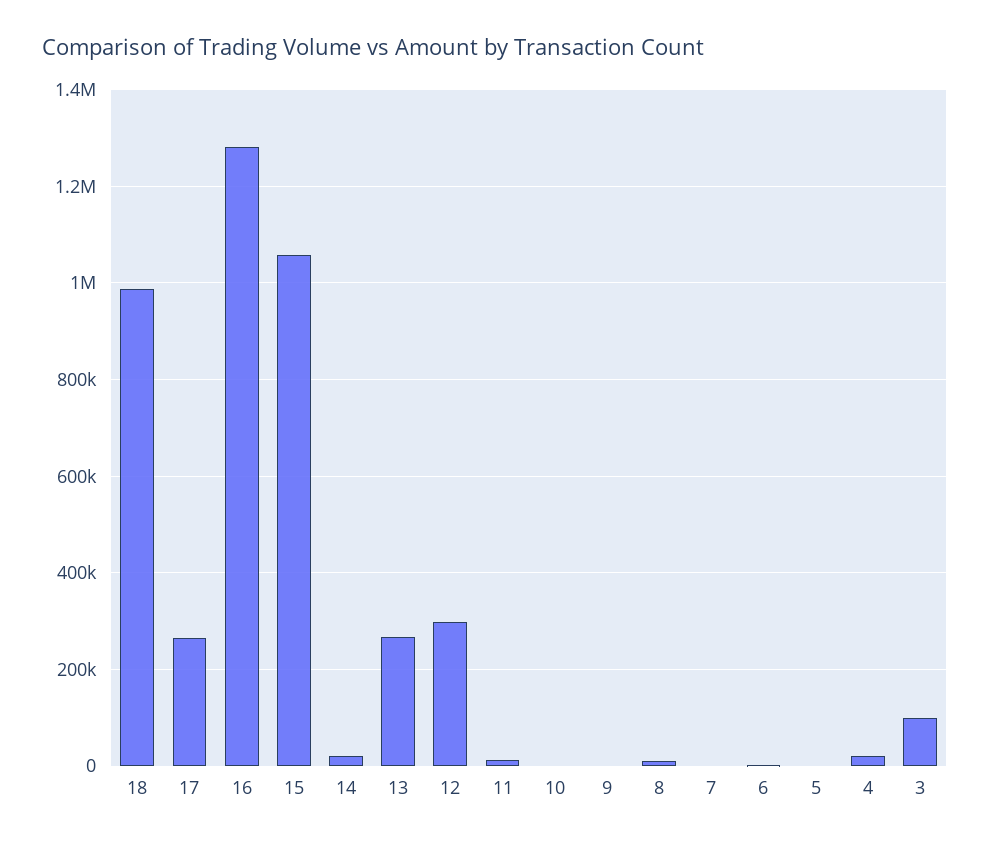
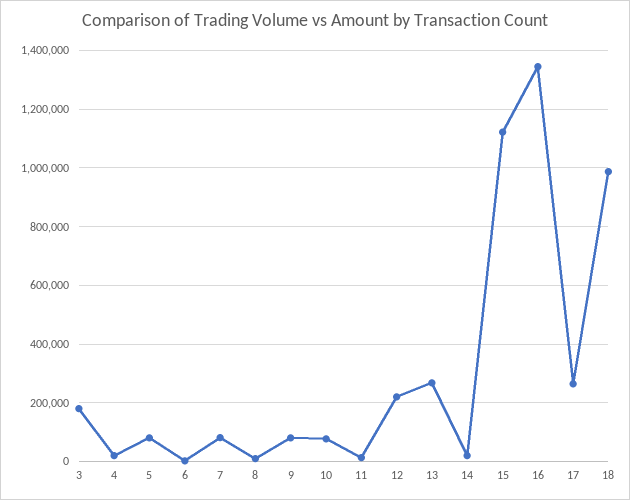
16: 1280000 -> 1350000
15: 1060000 -> 1125000
12: 300000 -> 225000
10: 0 -> 75000
9: 0 -> 75000
7: 0 -> 75000
5: 0 -> 75000
3: 100000 -> 175000

